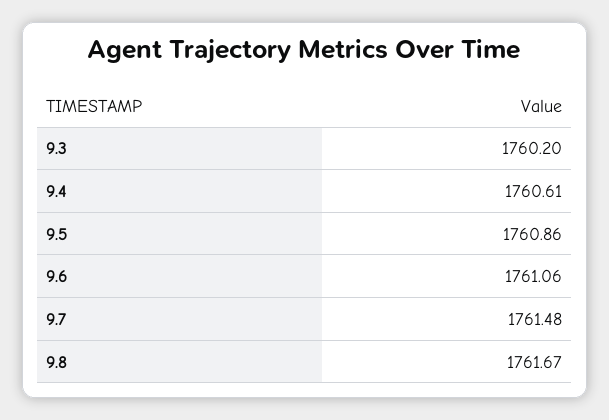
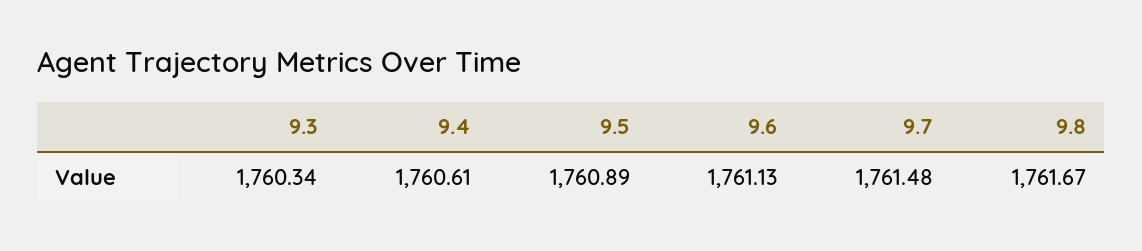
9.3: 1760.2 -> 1760.34
9.5: 1760.86 -> 1760.89
9.6: 1761.06 -> 1761.13

